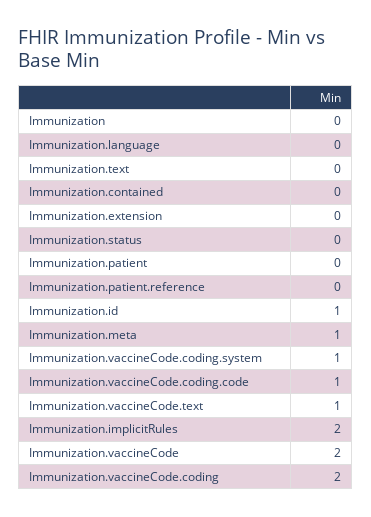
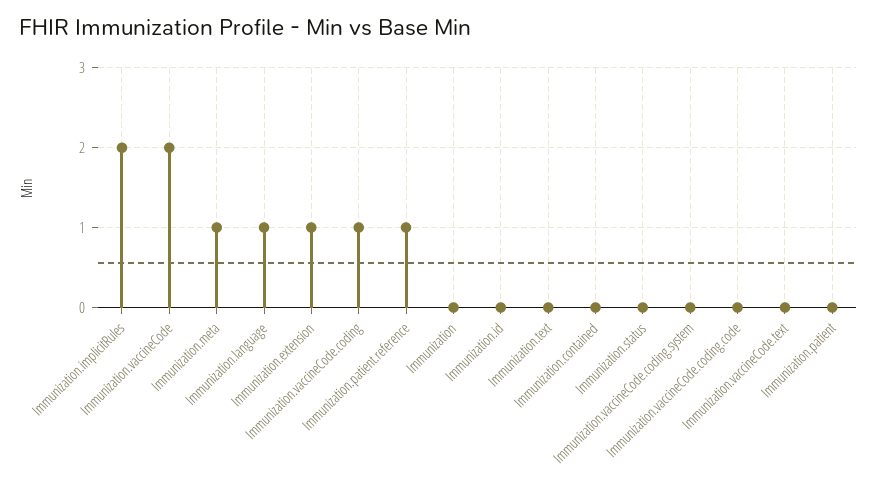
Immunization.language: 0 -> 1
Immunization.extension: 0 -> 1
Immunization.patient.reference: 0 -> 1
Immunization.id: 1 -> 0
Immunization.vaccineCode.coding.system: 1 -> 0
Immunization.vaccineCode.coding.code: 1 -> 0
Immunization.vaccineCode.text: 1 -> 0
Immunization.vaccineCode.coding: 2 -> 1

